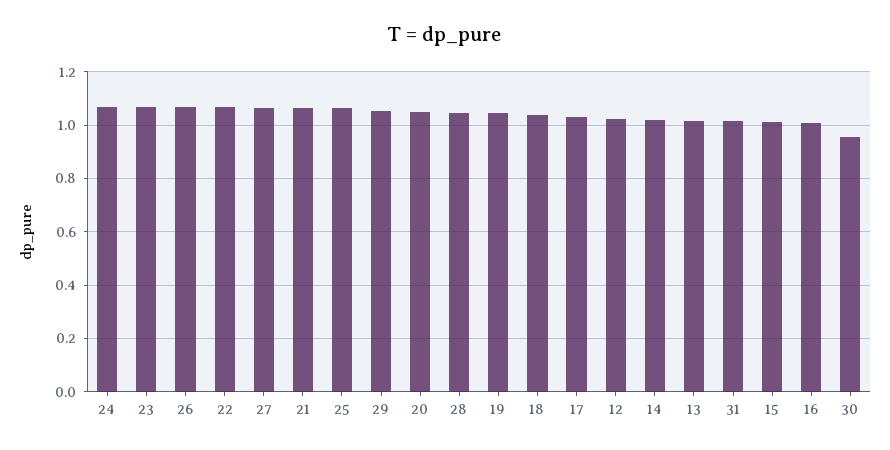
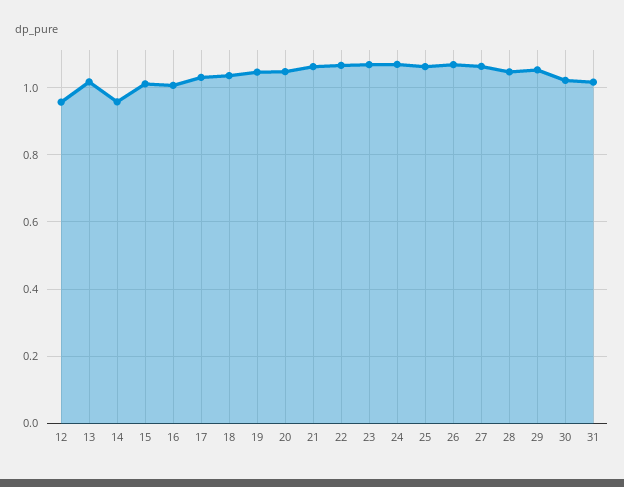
12: 1.025 -> 0.96
14: 1.025 -> 0.96
30: 0.95 -> 1.02

